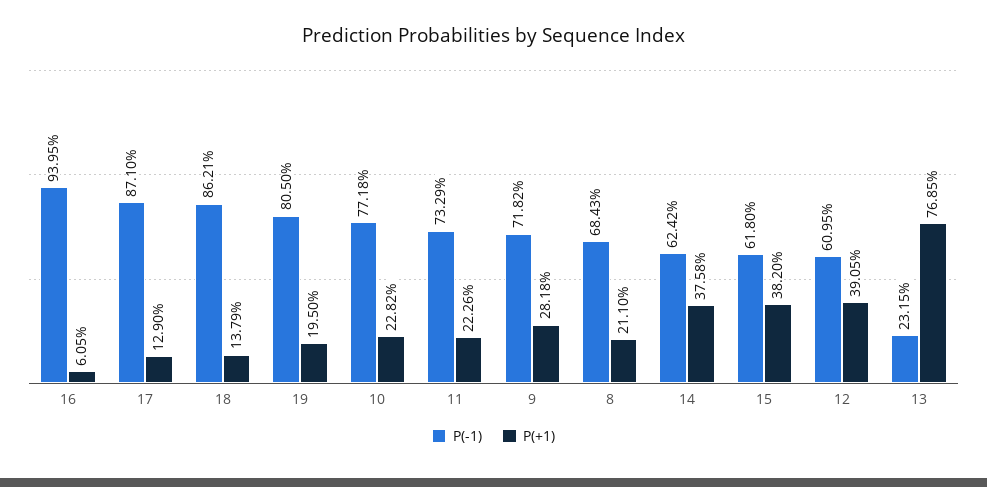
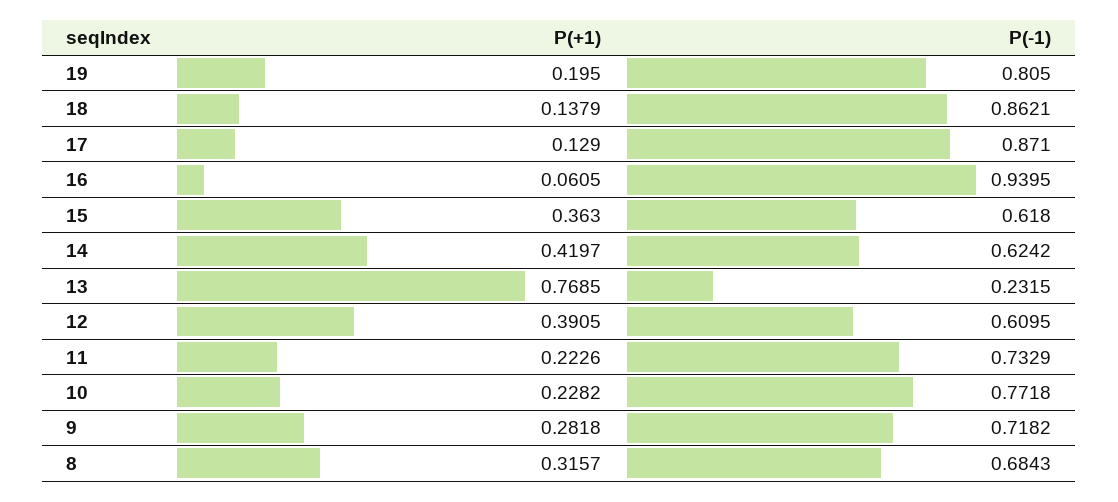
P(+1), 8: 0.211 -> 0.3157
P(+1), 14: 0.3758 -> 0.4197
P(+1), 15: 0.382 -> 0.363

